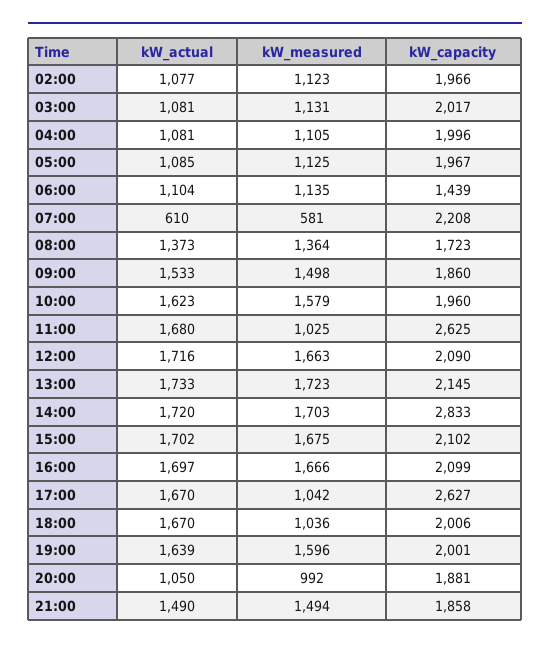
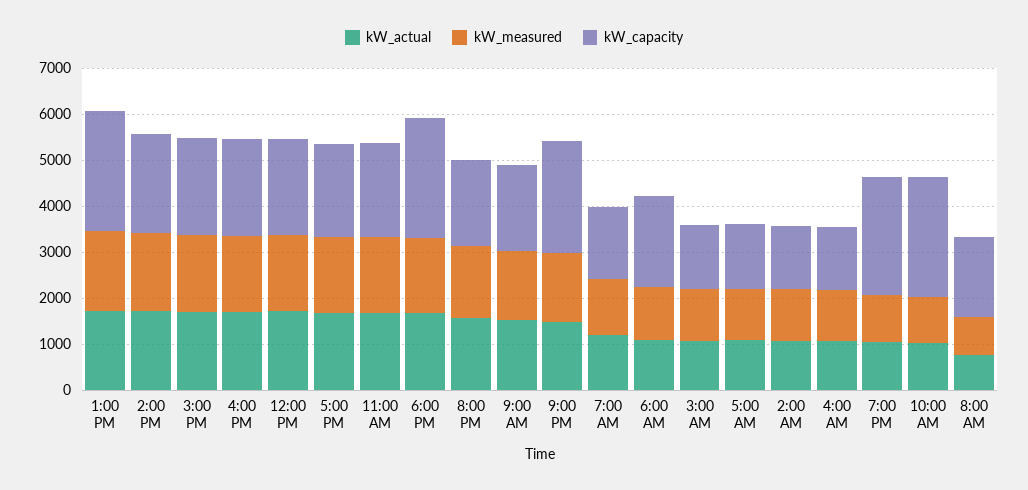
kW_capacity, 02:00: 1966 -> 1400
kW_capacity, 03:00: 2017 -> 1400
kW_capacity, 04:00: 1996 -> 1400
kW_capacity, 05:00: 1967 -> 1400
kW_capacity, 06:00: 1439 -> 2000
kW_actual, 07:00: 610 -> 1200
kW_measured, 07:00: 581 -> 1200
kW_capacity, 07:00: 2208 -> 1600
kW_actual, 08:00: 1373 -> 800
kW_measured, 08:00: 1364 -> 800
kW_actual, 10:00: 1623 -> 1000
kW_measured, 10:00: 1579 -> 1000
kW_capacity, 10:00: 1960 -> 2600
kW_measured, 11:00: 1025 -> 1600
kW_capacity, 11:00: 2625 -> 2000
kW_capacity, 13:00: 2145 -> 2600
kW_capacity, 14:00: 2833 -> 2200
kW_measured, 17:00: 1042 -> 1600
kW_capacity, 17:00: 2627 -> 2000
kW_measured, 18:00: 1036 -> 1600
kW_capacity, 18:00: 2006 -> 2600
kW_actual, 19:00: 1639 -> 1000
kW_measured, 19:00: 1596 -> 1000
kW_capacity, 19:00: 2001 -> 2600
kW_actual, 20:00: 1050 -> 1600
kW_measured, 20:00: 992 -> 1600
kW_capacity, 21:00: 1858 -> 2400

